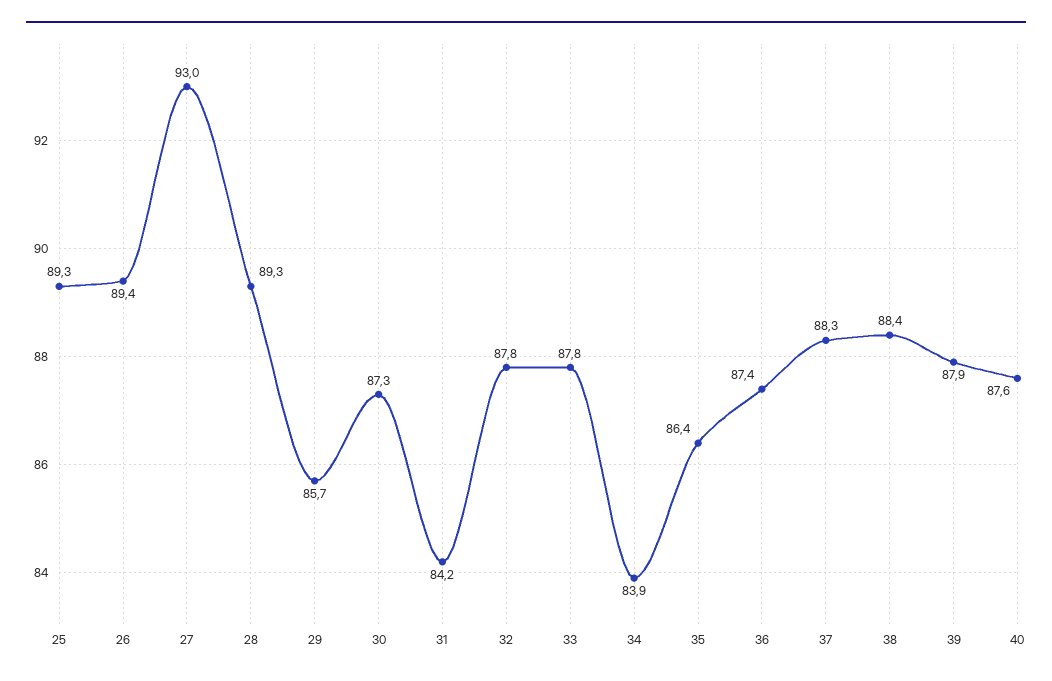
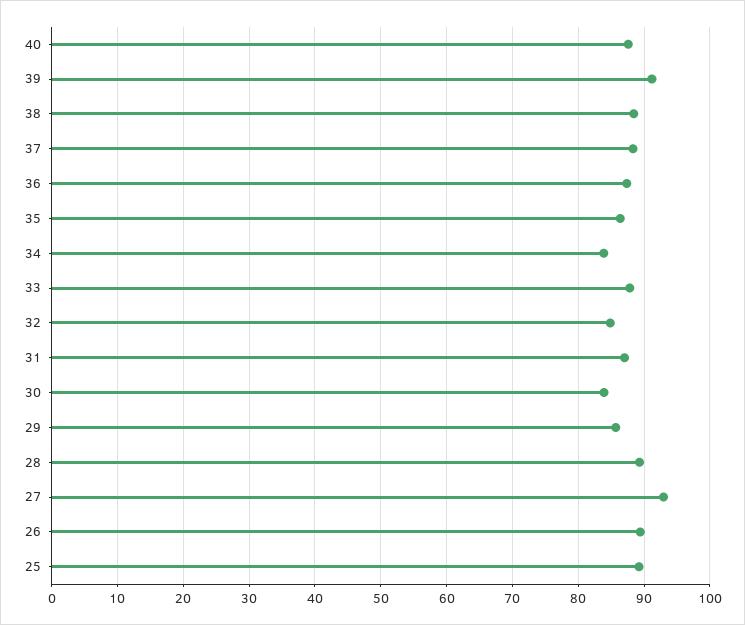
30: 87.3 -> 84
31: 84.2 -> 87
32: 87.8 -> 85
39: 87.9 -> 91

